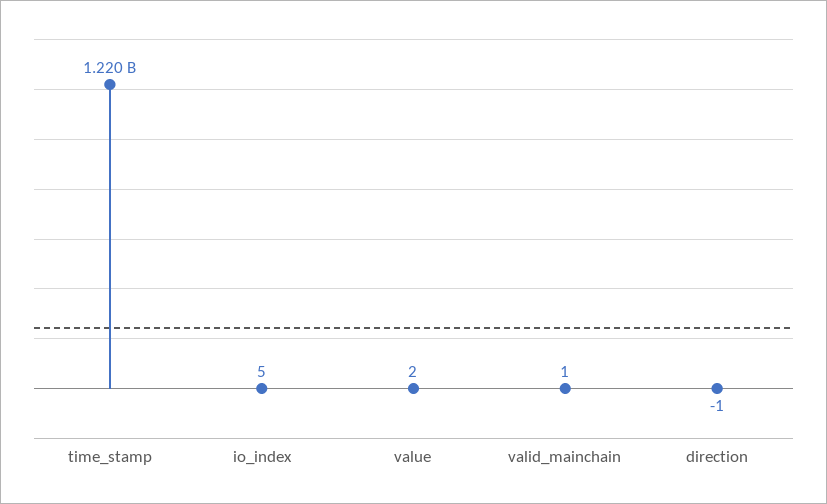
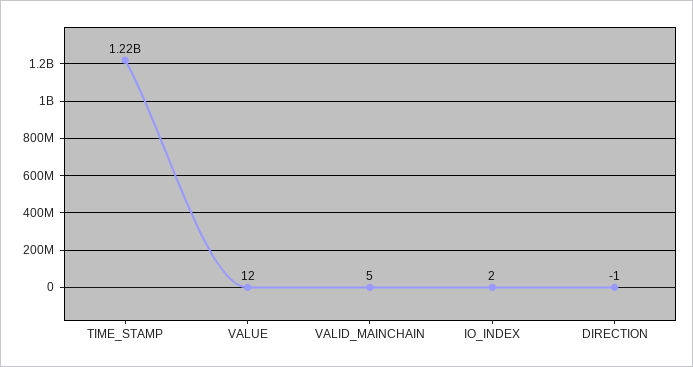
io_index: 5 -> 2
value: 2 -> 12
valid_mainchain: 1 -> 5

